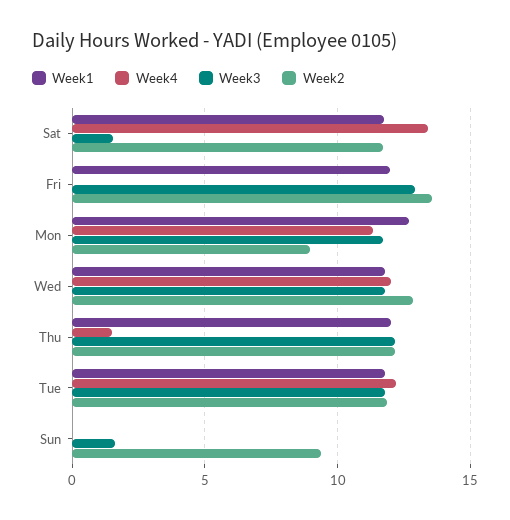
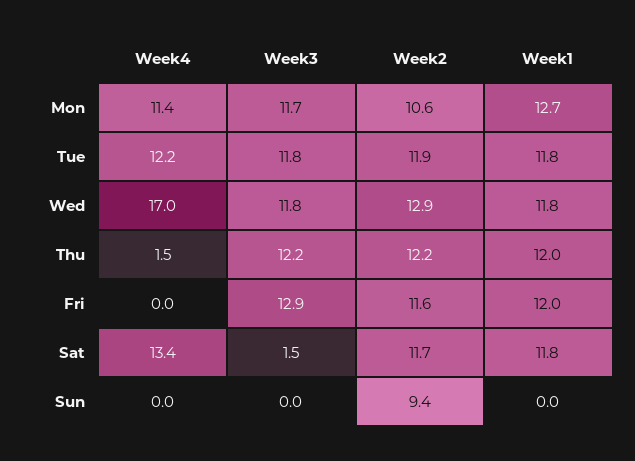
Week2, Fri: 13.5 -> 11.6
Week2, Mon: 9 -> 10.6
Week4, Wed: 12 -> 17
Week3, Sun: 1.5 -> 0

